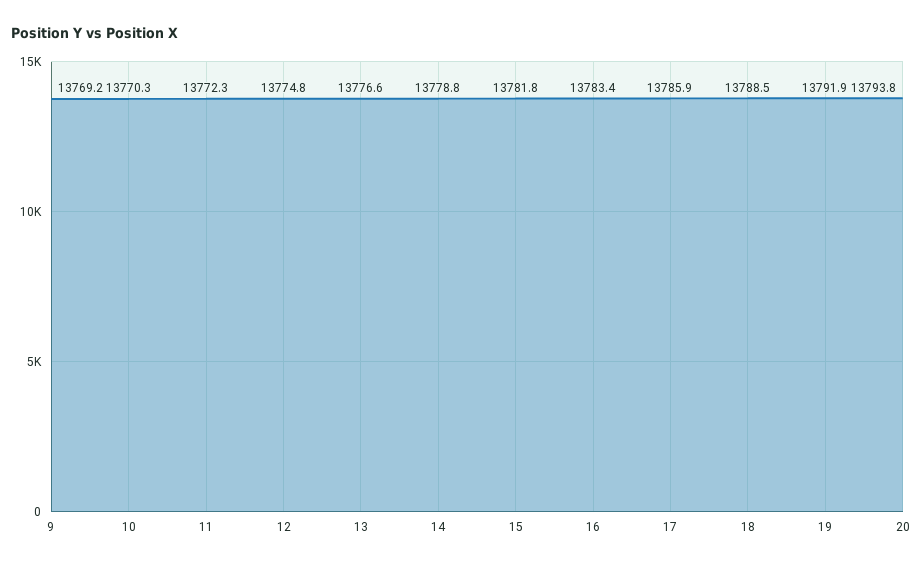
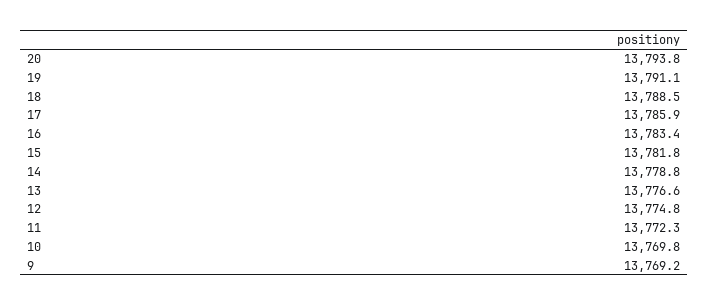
10: 13770.3 -> 13769.8
19: 13791.9 -> 13791.1

